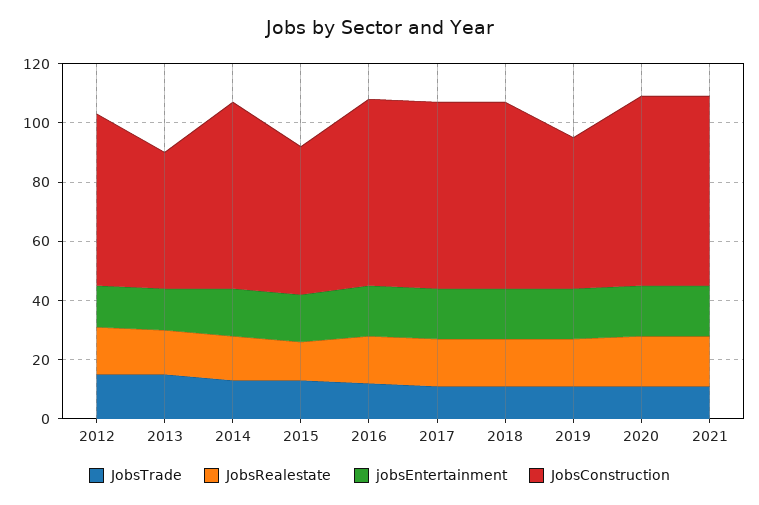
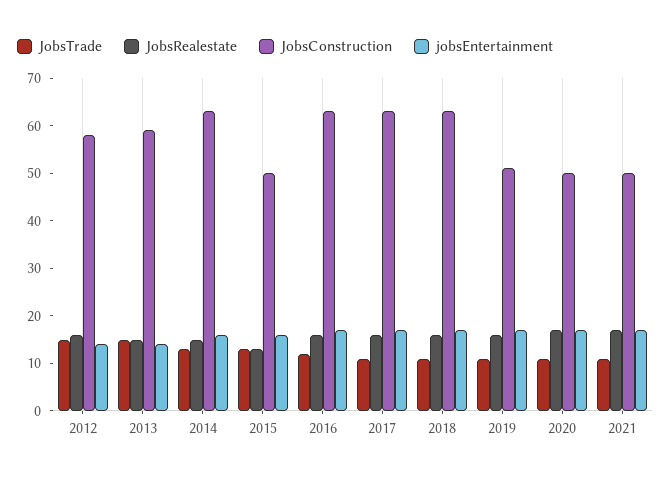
JobsConstruction, 2013: 45 -> 60
JobsConstruction, 2020: 65 -> 50
JobsConstruction, 2021: 65 -> 50

